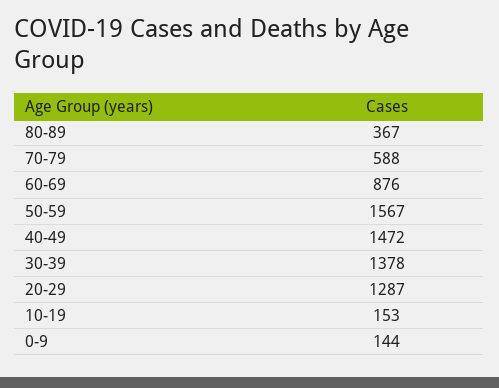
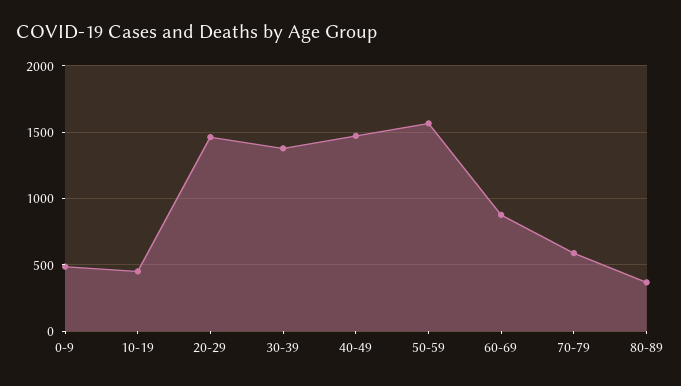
20-29: 1287 -> 1450
10-19: 153 -> 450
0-9: 144 -> 500

